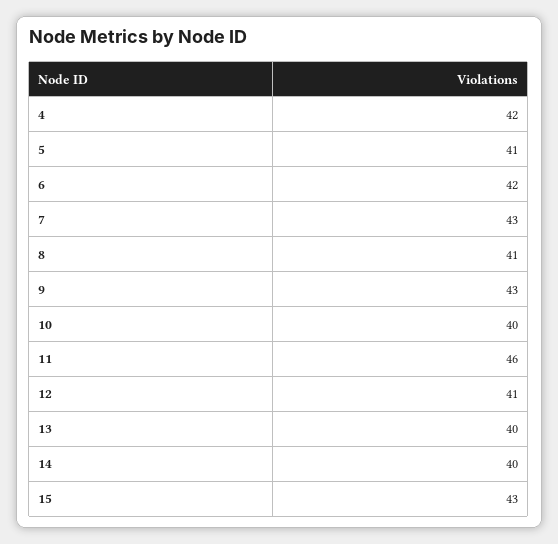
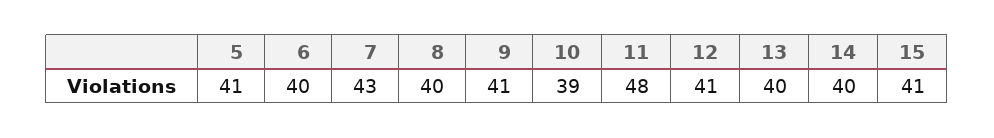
4: 42 -> none
6: 42 -> 40
8: 41 -> 40
9: 43 -> 41
10: 40 -> 39
11: 46 -> 48
15: 43 -> 41

